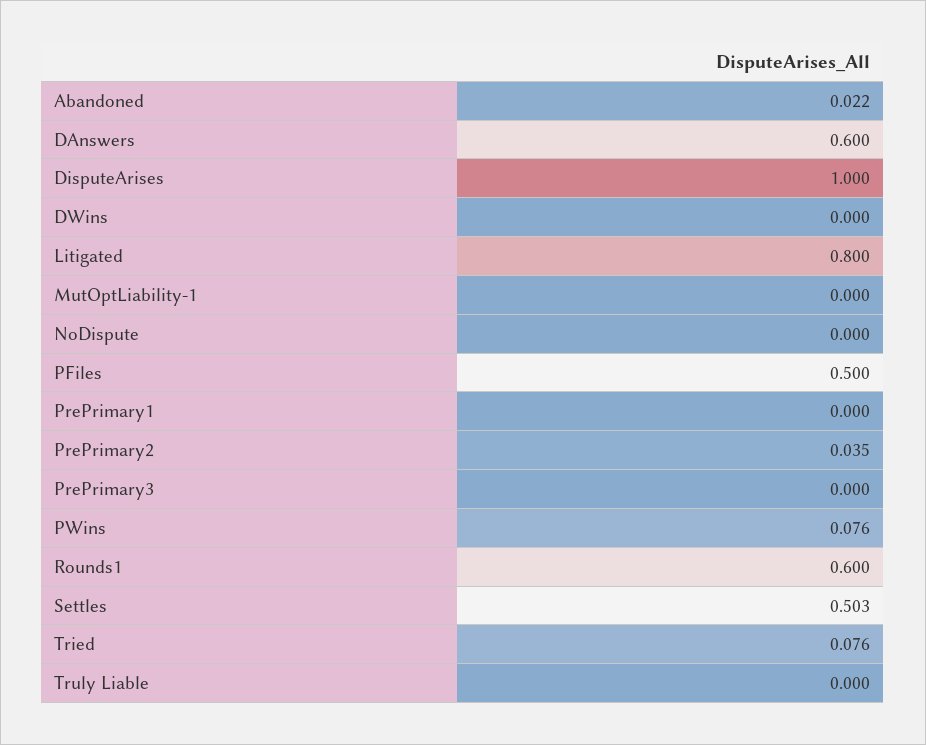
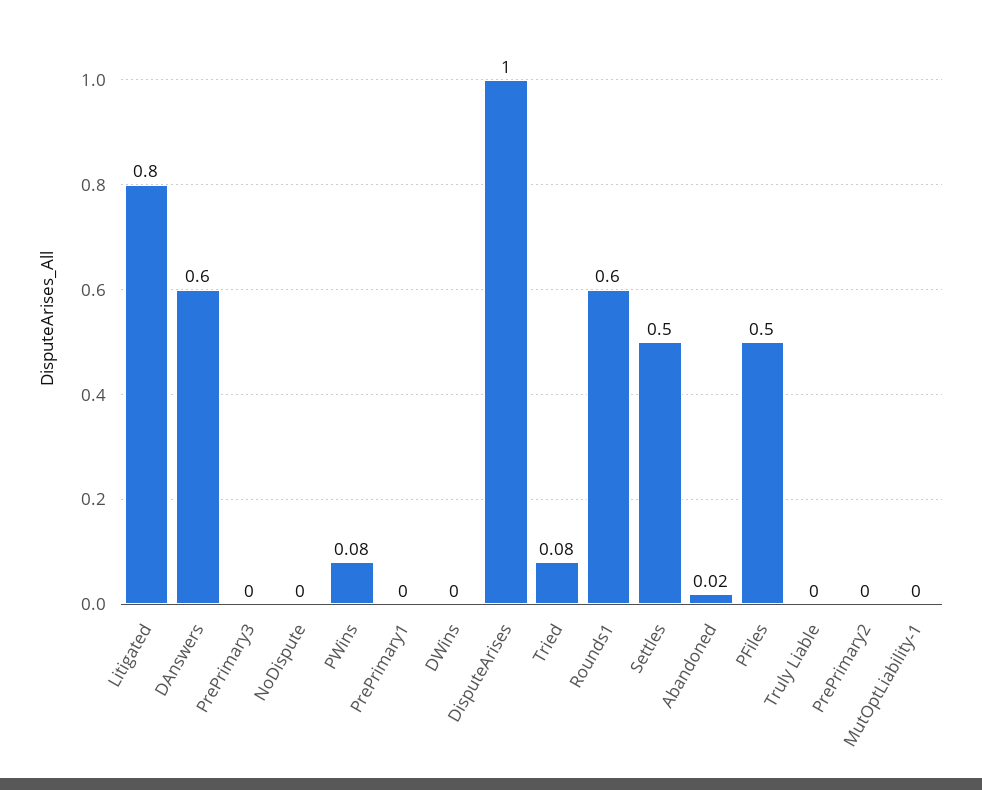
PrePrimary2: 0.035 -> 0

